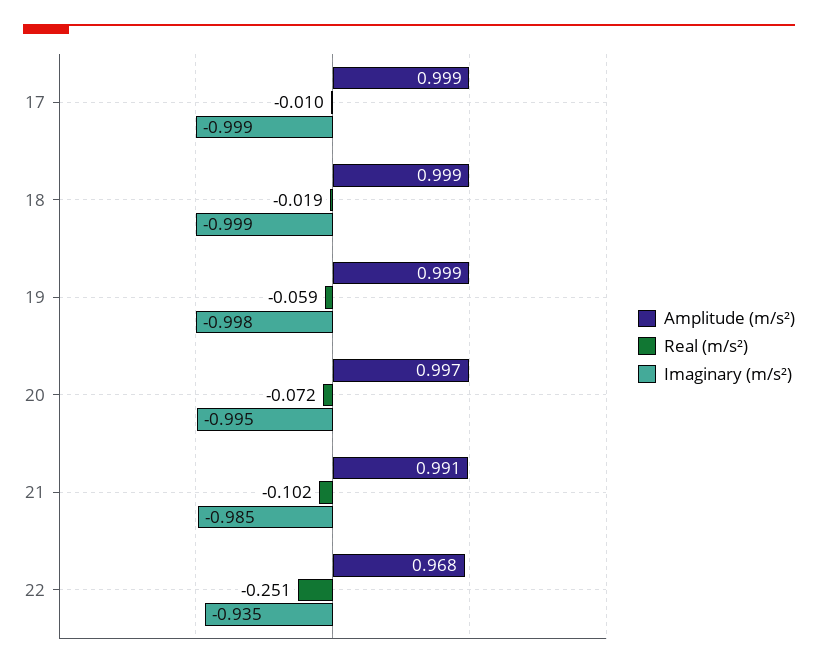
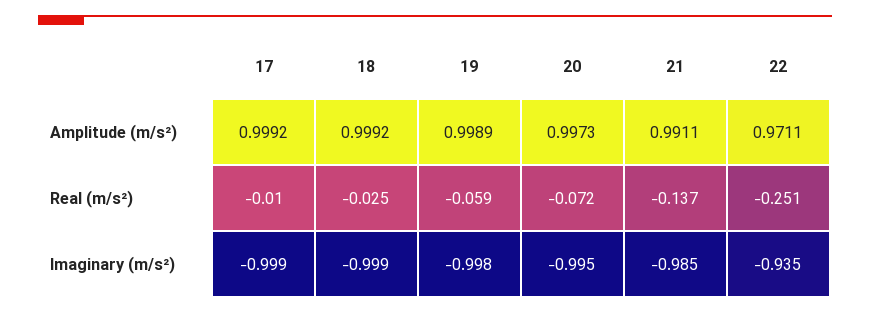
Real (m/s²), 18: -0.019 -> -0.025
Real (m/s²), 21: -0.102 -> -0.137
Amplitude (m/s²), 22: 0.968 -> 0.9711

